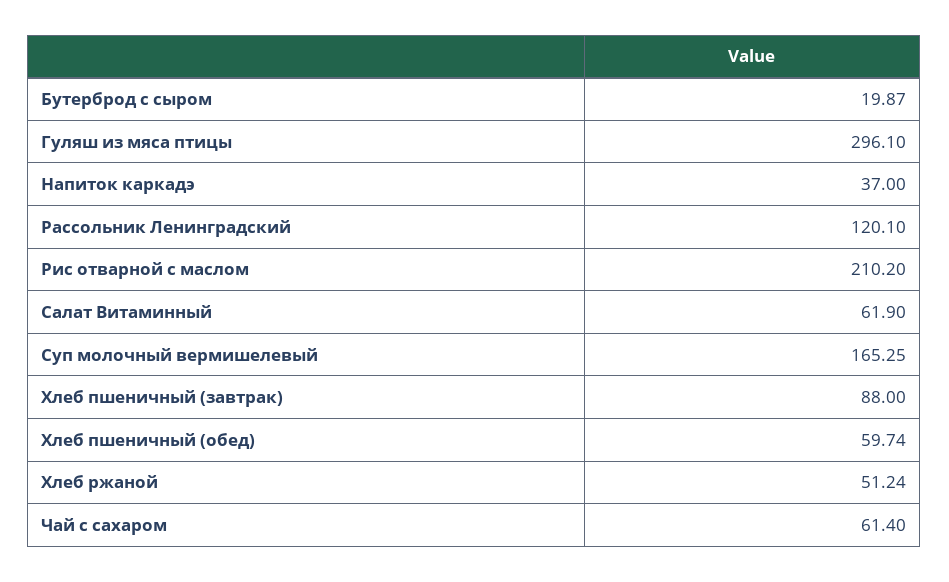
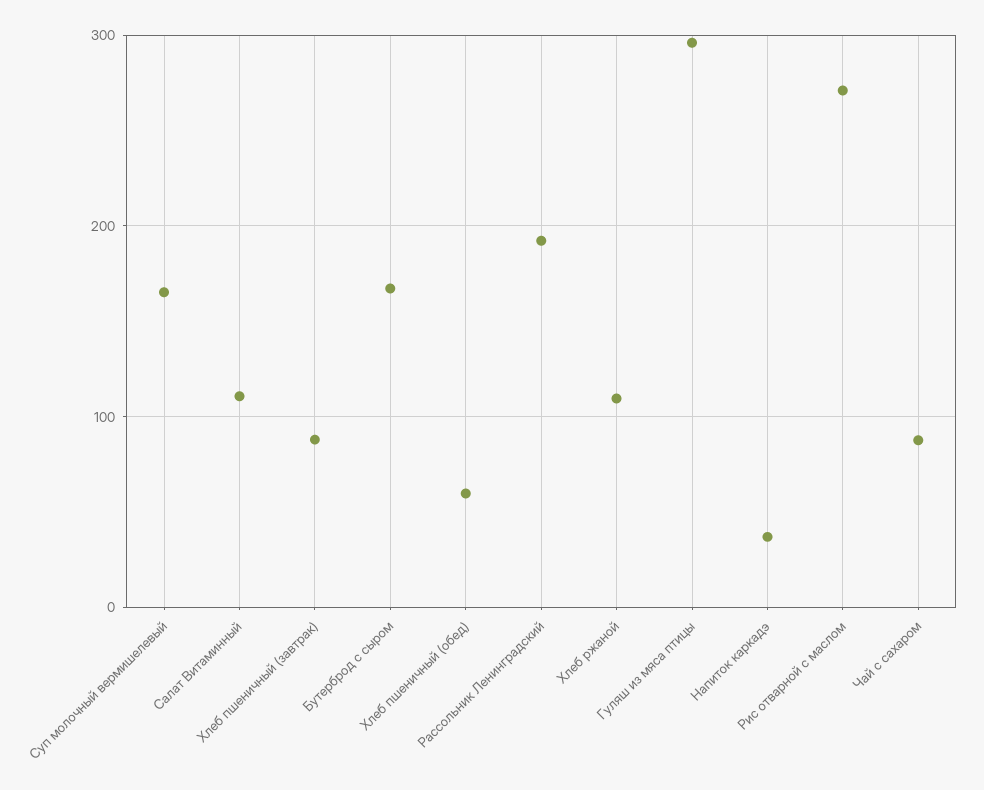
Бутерброд с сыром: 19.87 -> 170
Рассольник Ленинградский: 120.1 -> 190
Рис отварной с маслом: 210.2 -> 270
Салат Витаминный: 61.9 -> 110
Хлеб ржаной: 51.24 -> 110
Чай с сахаром: 61.4 -> 90

